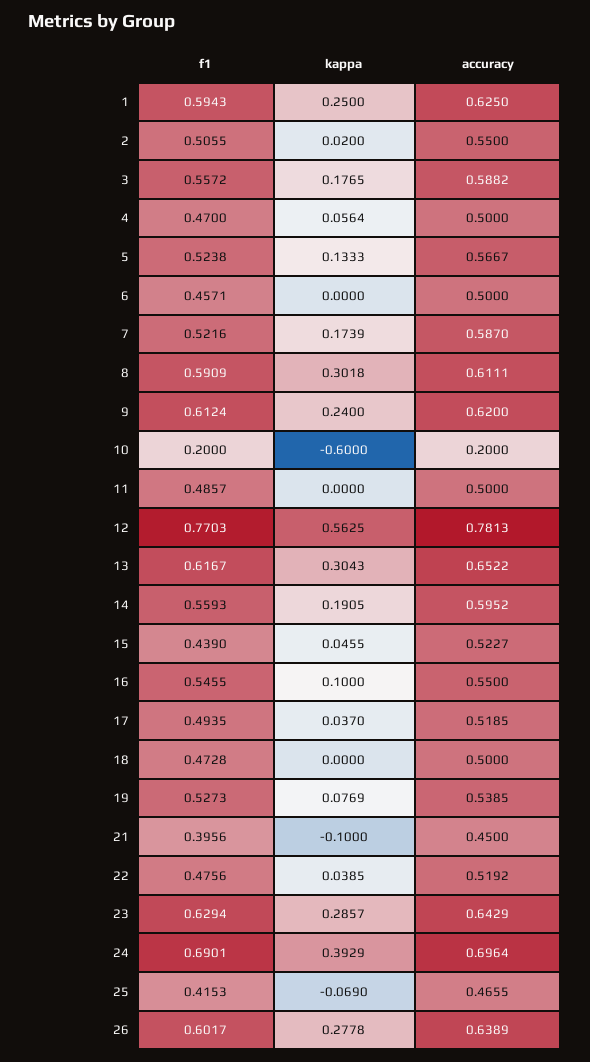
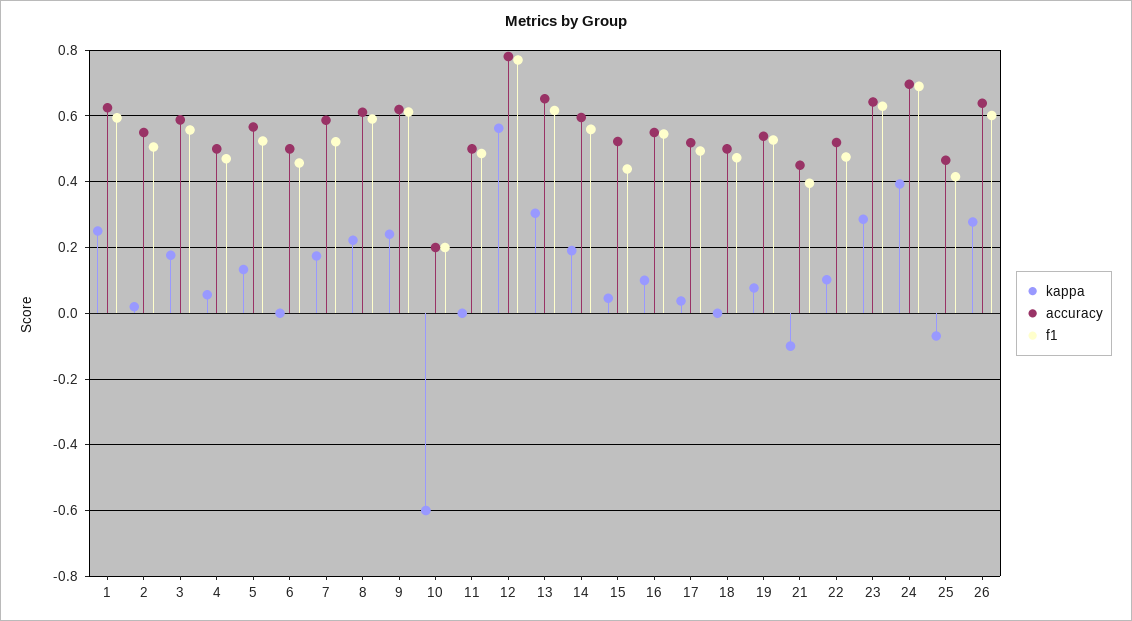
kappa, 8: 0.3018 -> 0.22
kappa, 22: 0.0385 -> 0.1

